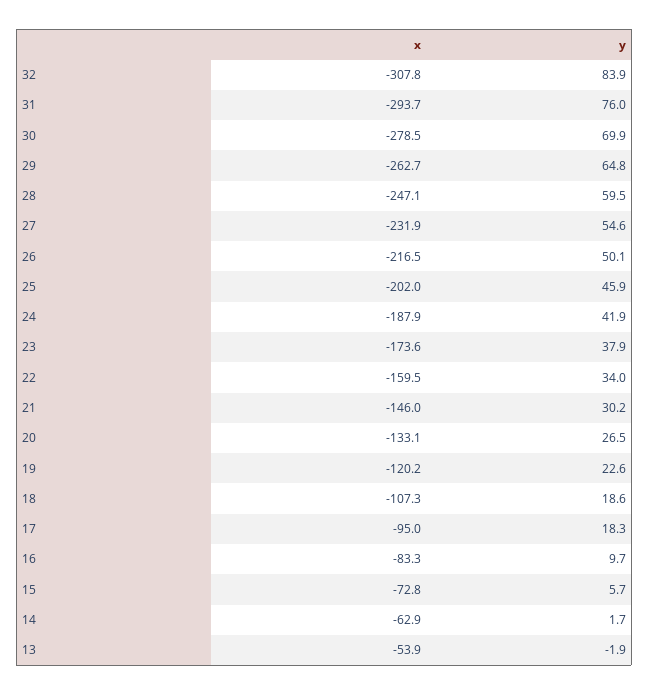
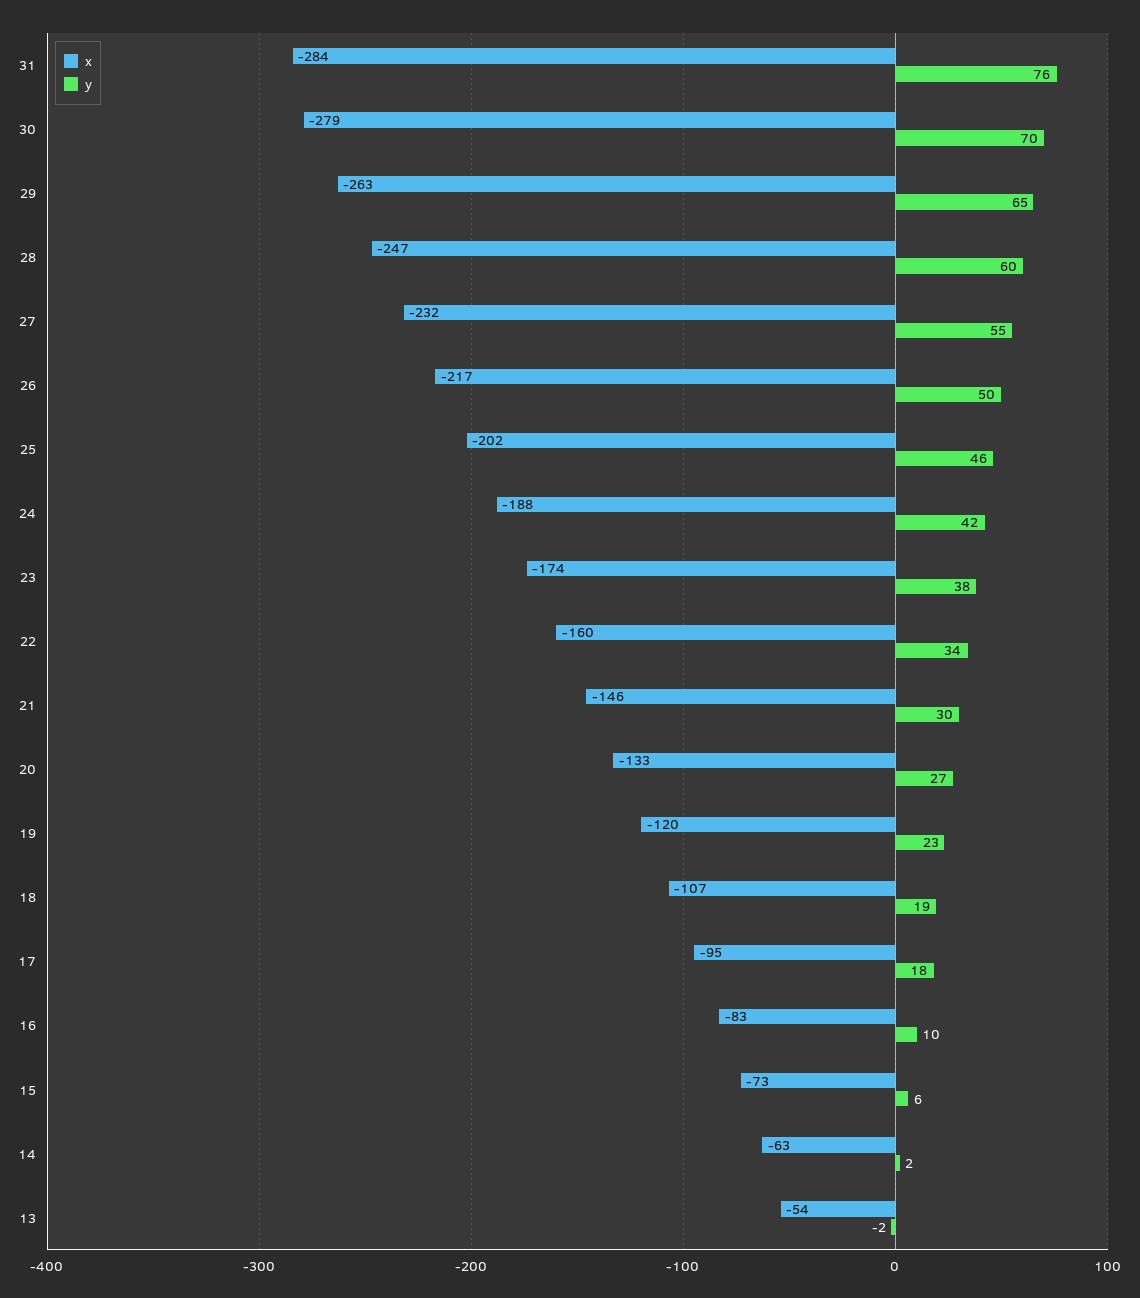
x, 32: -307.8 -> none
y, 32: 83.9 -> none
x, 31: -293.7 -> -284

